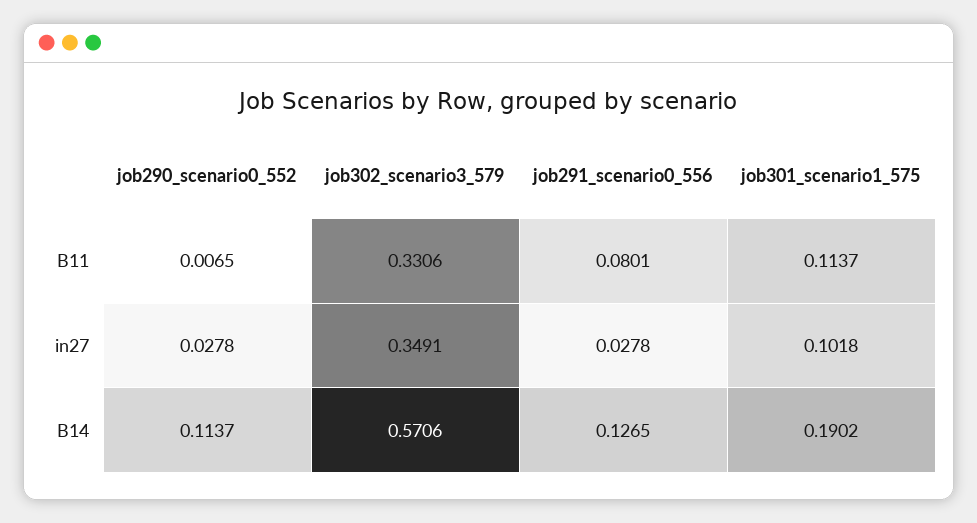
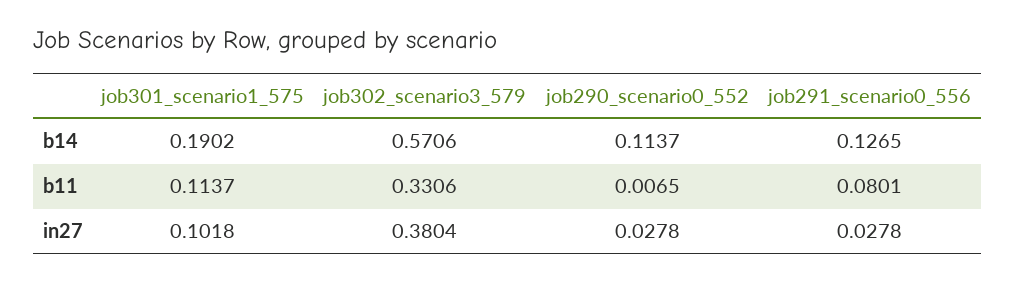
job302_scenario3_579, in27: 0.3491 -> 0.3804

